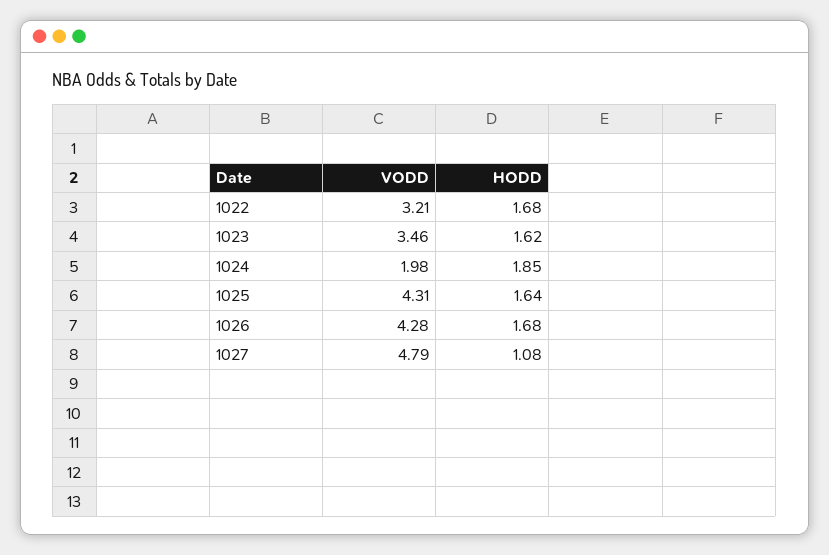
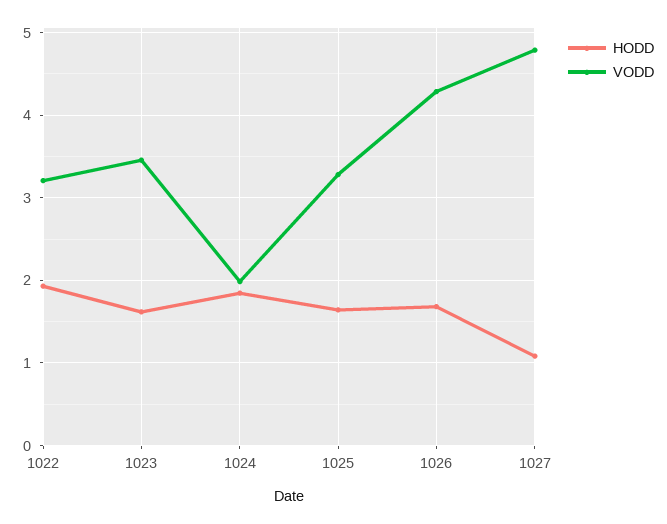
HODD, 1022: 1.68 -> 1.9
VODD, 1025: 4.31 -> 3.3

